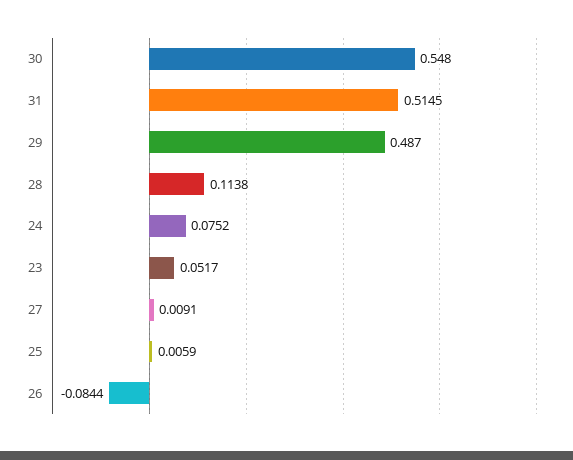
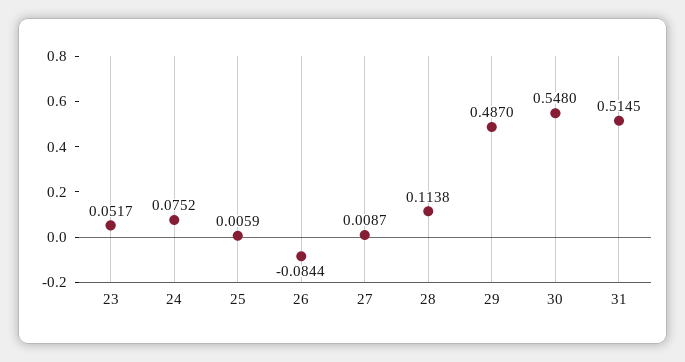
27: 0.0091 -> 0.0087

